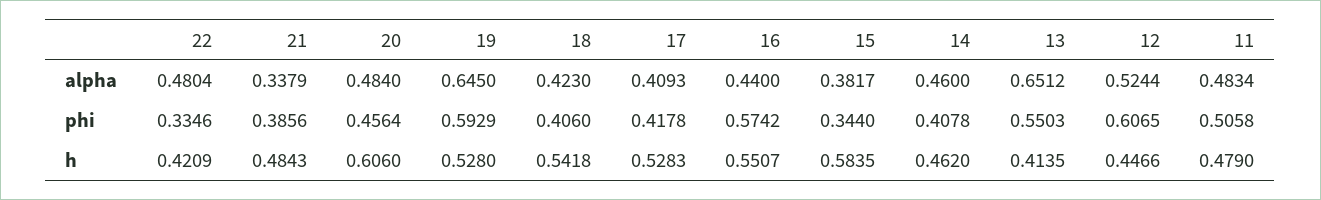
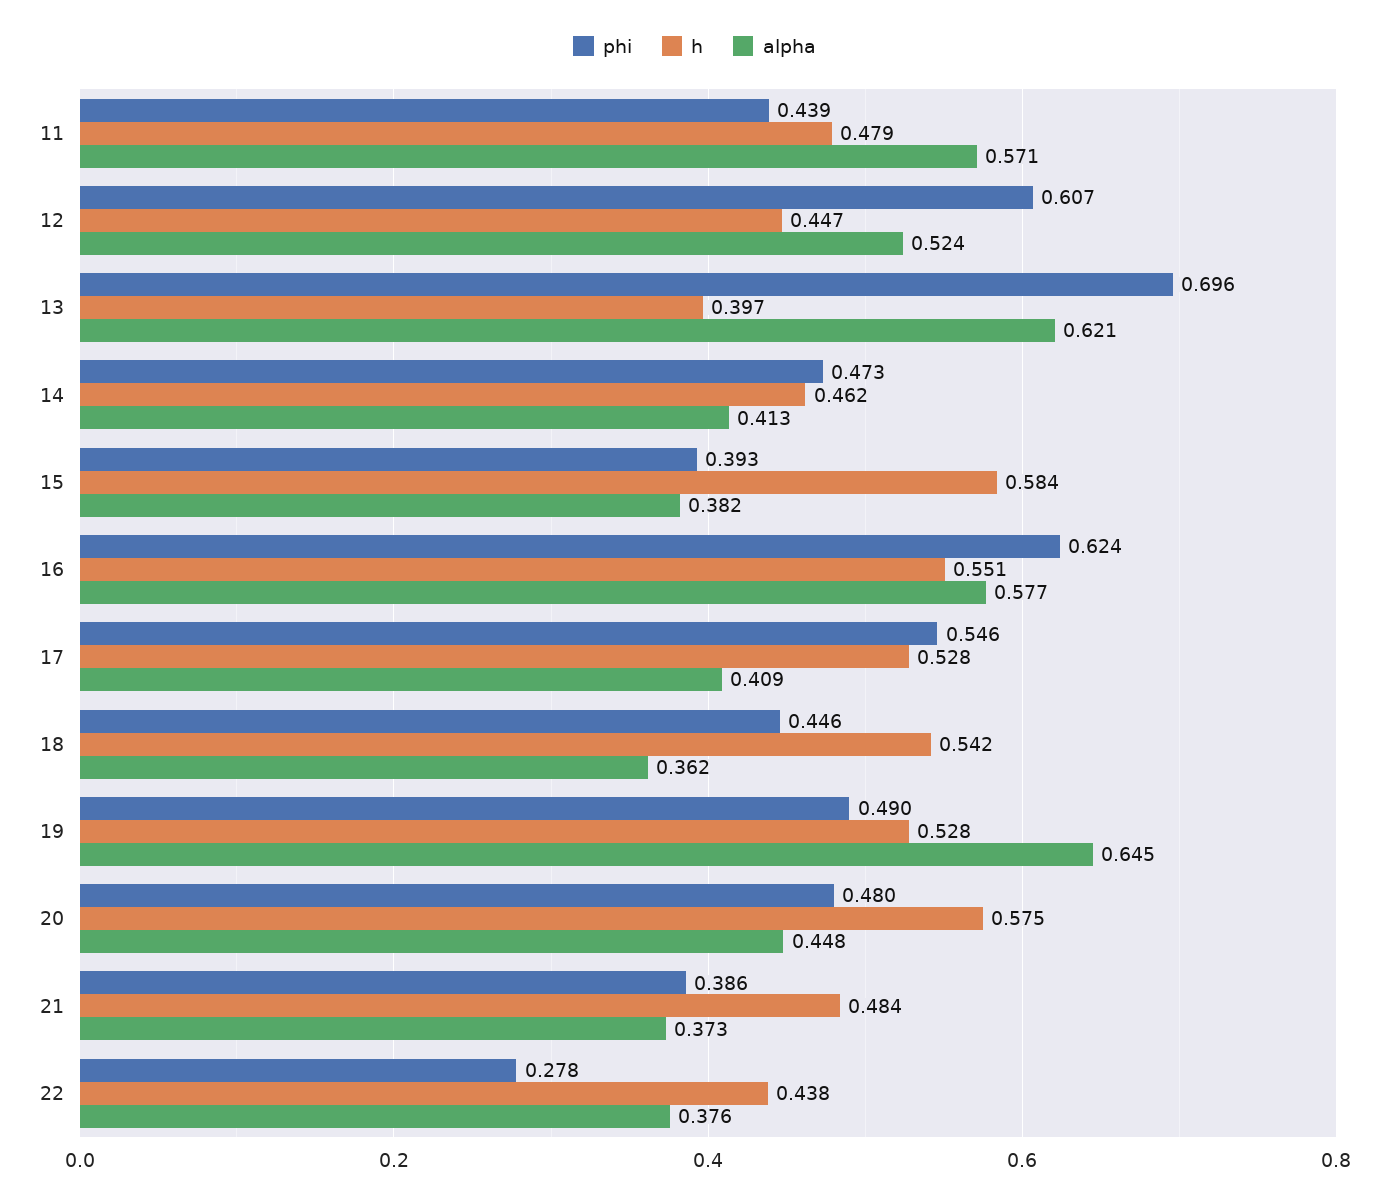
alpha, 22: 0.4804 -> 0.376
alpha, 21: 0.3379 -> 0.373
alpha, 20: 0.484 -> 0.448
alpha, 18: 0.423 -> 0.362
alpha, 16: 0.44 -> 0.577
alpha, 14: 0.46 -> 0.413
alpha, 13: 0.6512 -> 0.621
alpha, 11: 0.4834 -> 0.571
phi, 22: 0.3346 -> 0.278
phi, 20: 0.4564 -> 0.48
phi, 19: 0.5929 -> 0.49
phi, 18: 0.406 -> 0.446
phi, 17: 0.4178 -> 0.546
phi, 16: 0.5742 -> 0.624
phi, 15: 0.344 -> 0.393
phi, 14: 0.4078 -> 0.473
phi, 13: 0.5503 -> 0.696
phi, 11: 0.5058 -> 0.439
h, 22: 0.4209 -> 0.438
h, 20: 0.606 -> 0.575
h, 13: 0.4135 -> 0.397

